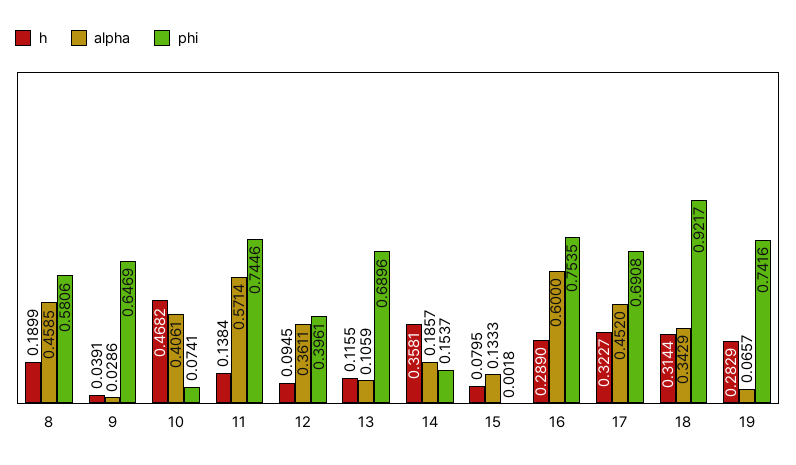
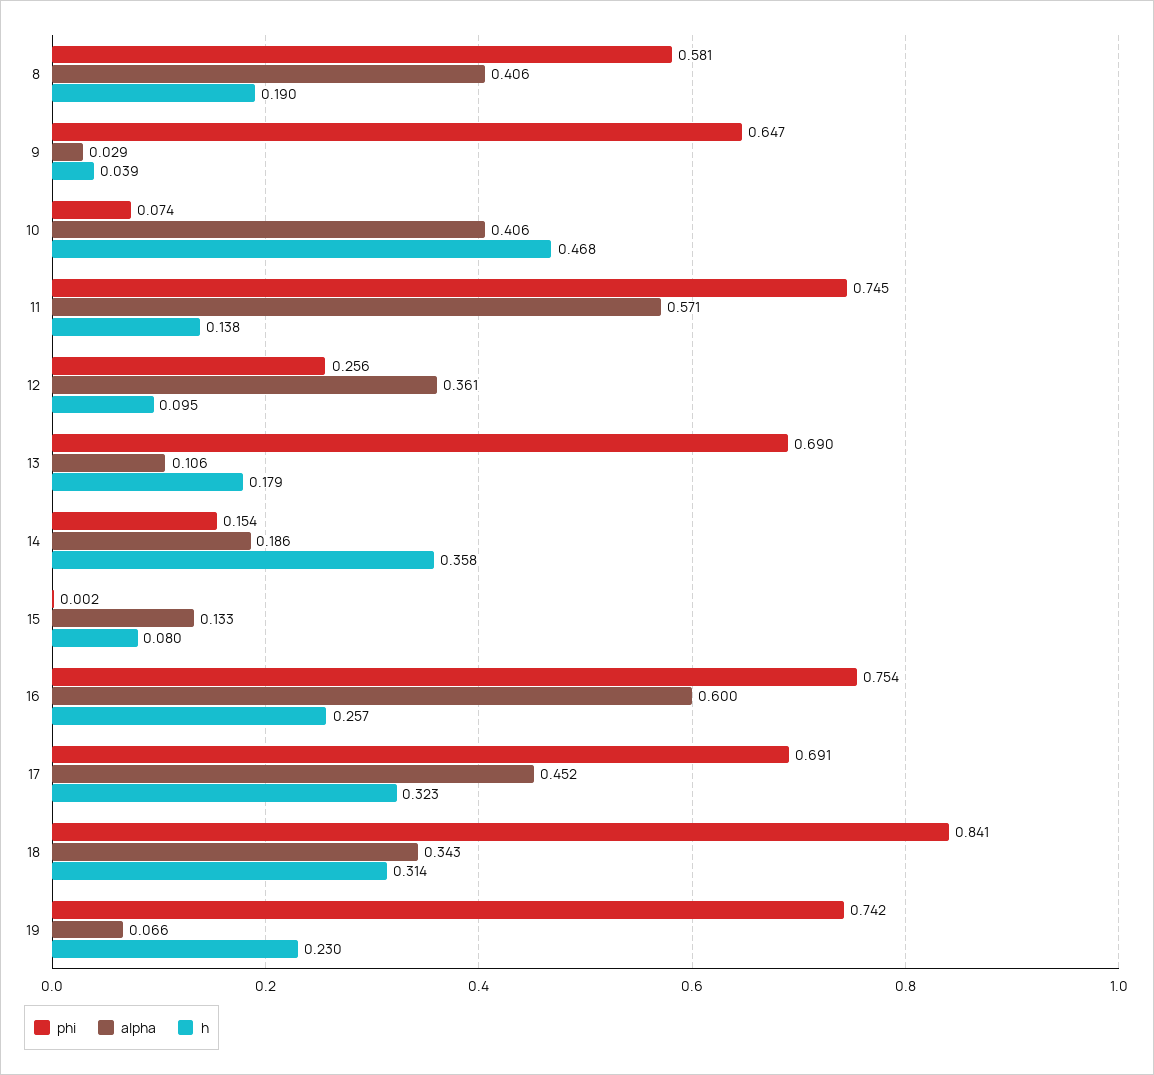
alpha, 8: 0.4585 -> 0.406
phi, 12: 0.3961 -> 0.256
h, 13: 0.1155 -> 0.179
h, 16: 0.289 -> 0.257
phi, 18: 0.9217 -> 0.841
h, 19: 0.2829 -> 0.23

